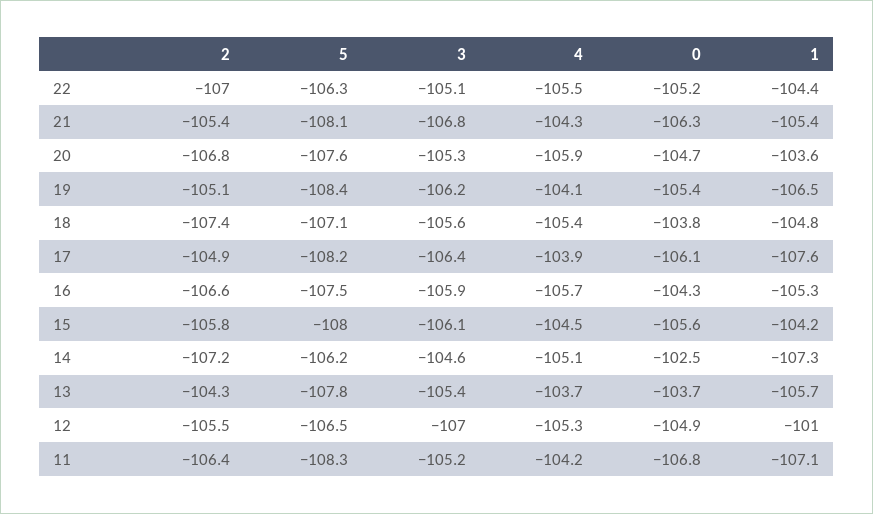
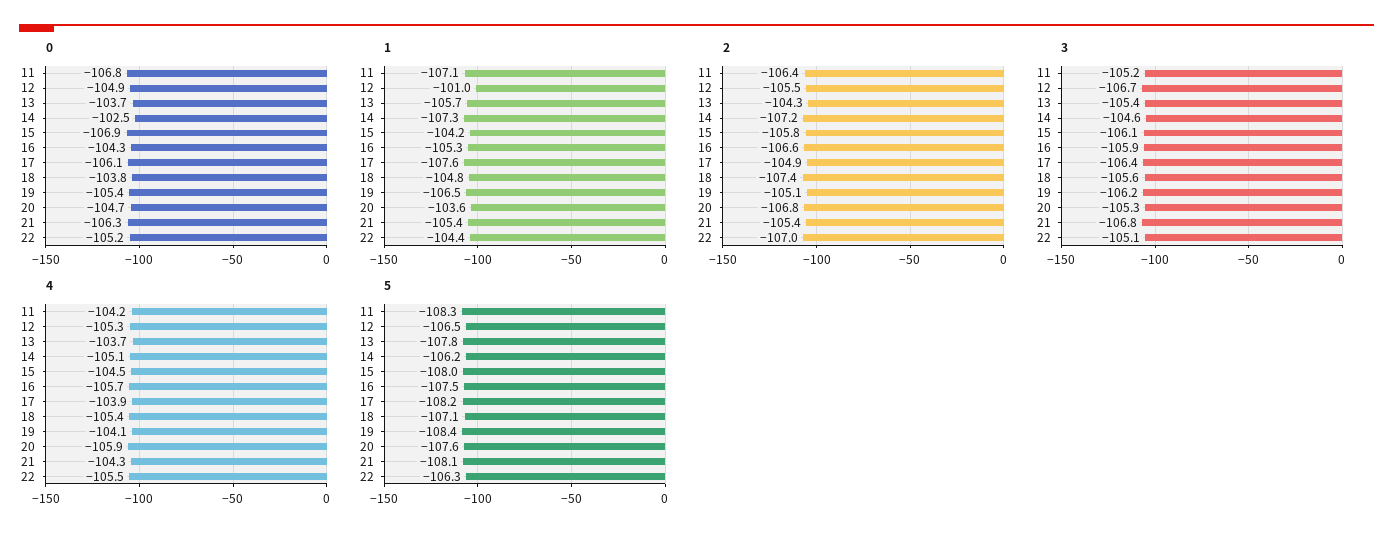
0, 15: -105.6 -> -106.9
3, 12: -107 -> -106.7

